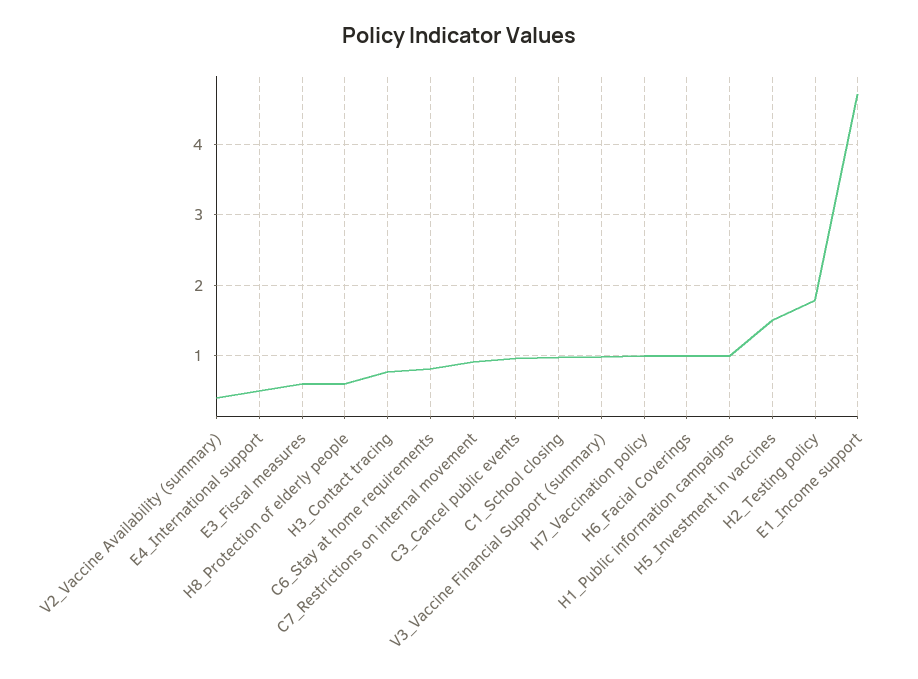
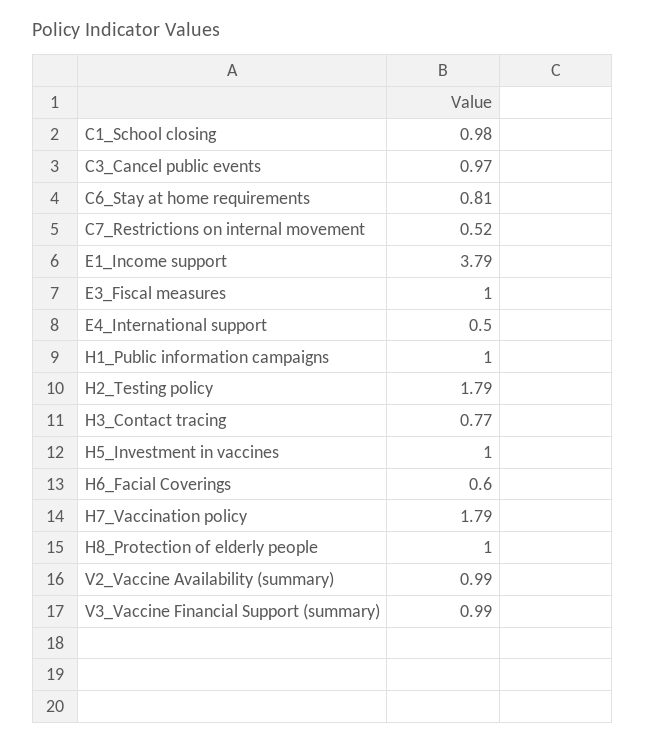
V2_Vaccine Availability (summary): 0.4 -> 0.99
E3_Fiscal measures: 0.6 -> 1
H8_Protection of elderly people: 0.6 -> 1
C7_Restrictions on internal movement: 0.9 -> 0.52
H7_Vaccination policy: 1 -> 1.79
H6_Facial Coverings: 1 -> 0.6
H5_Investment in vaccines: 1.5 -> 1
E1_Income support: 4.7 -> 3.79

